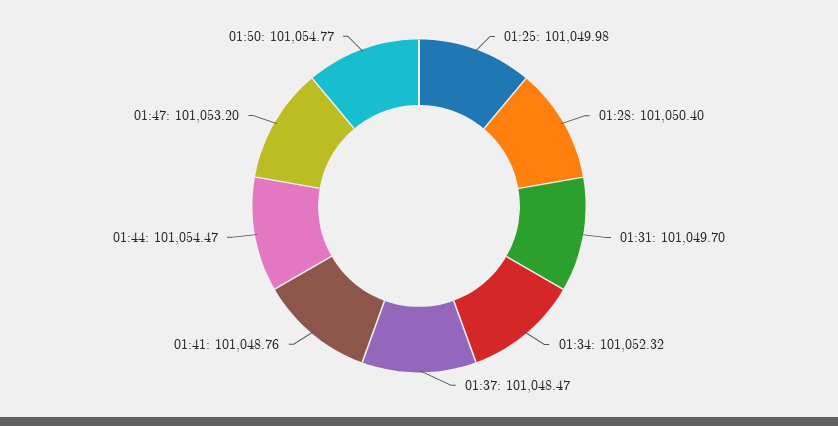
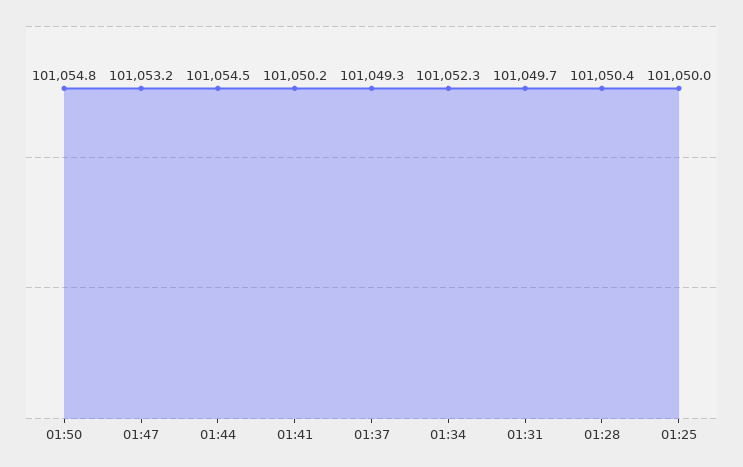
01:37: 101048.47 -> 101049.3
01:41: 101048.76 -> 101050.2

